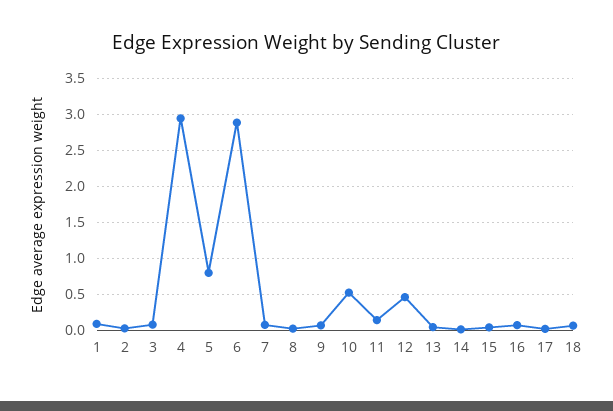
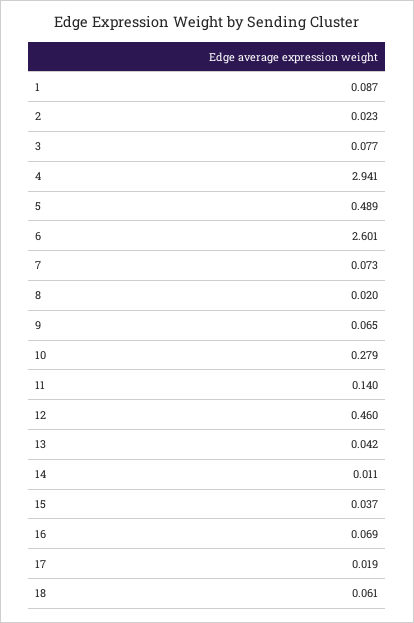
5: 0.8 -> 0.489
6: 2.9 -> 2.601
10: 0.5 -> 0.279

